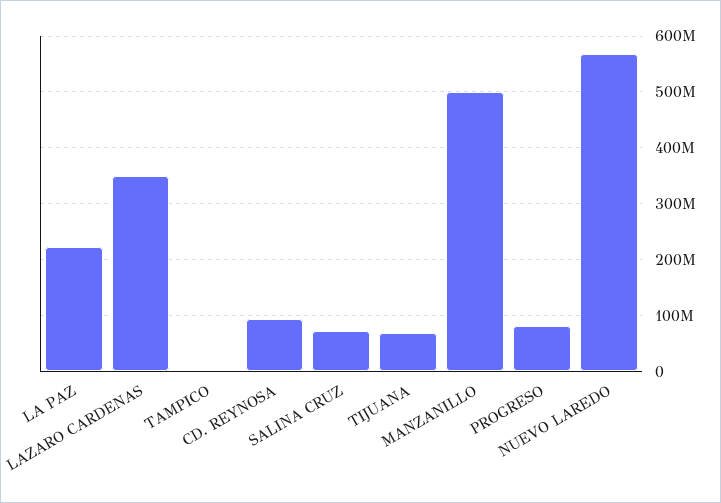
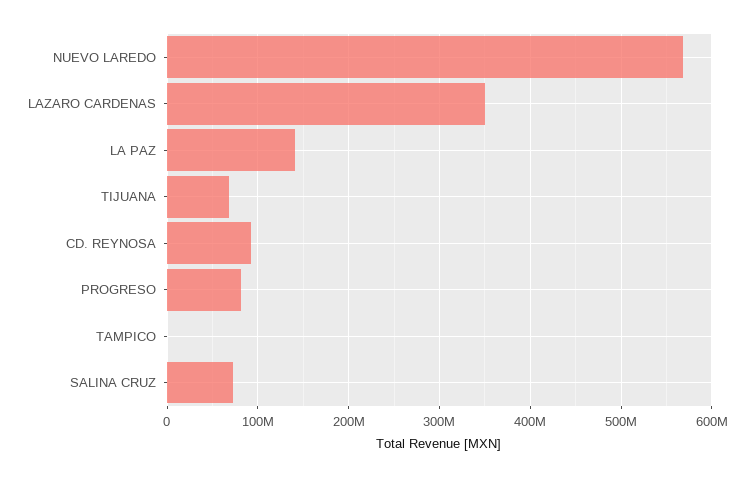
LA PAZ: 220000000 -> 140000000
MANZANILLO: 500000000 -> none

